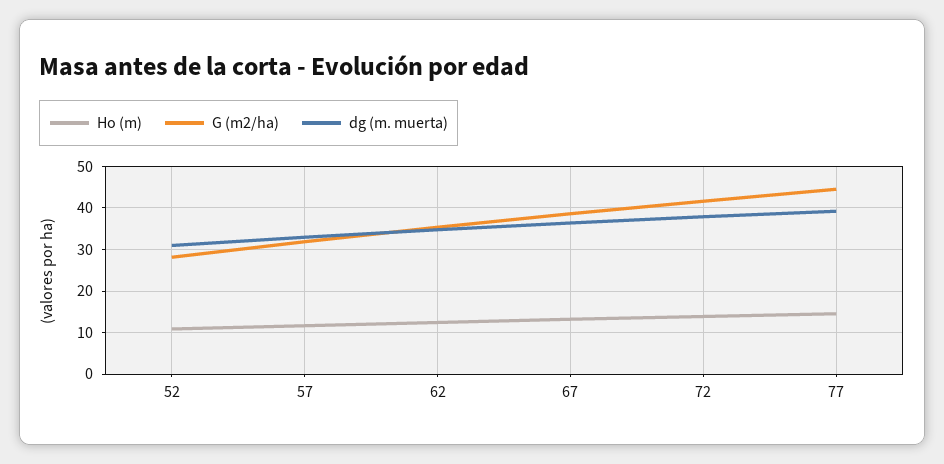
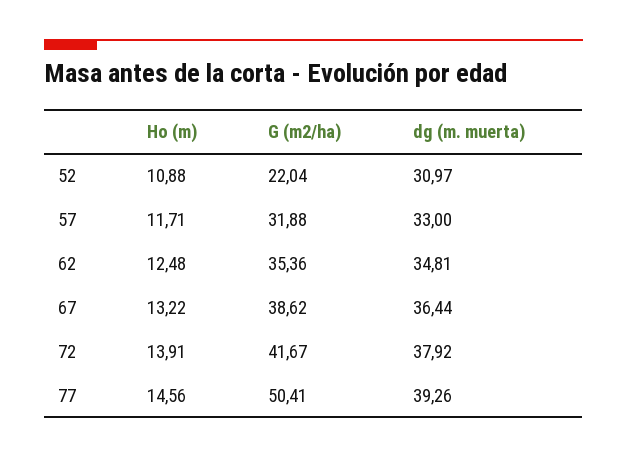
G (m2/ha), 52: 28 -> 22.04
G (m2/ha), 77: 44 -> 50.41

